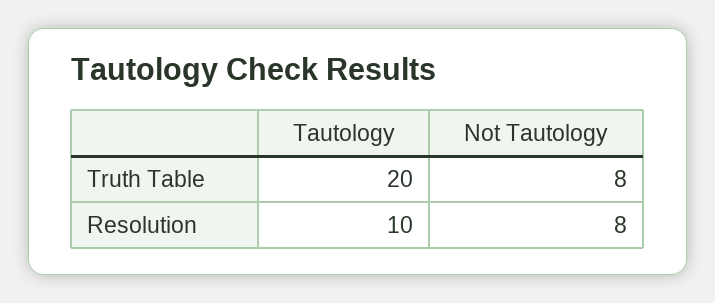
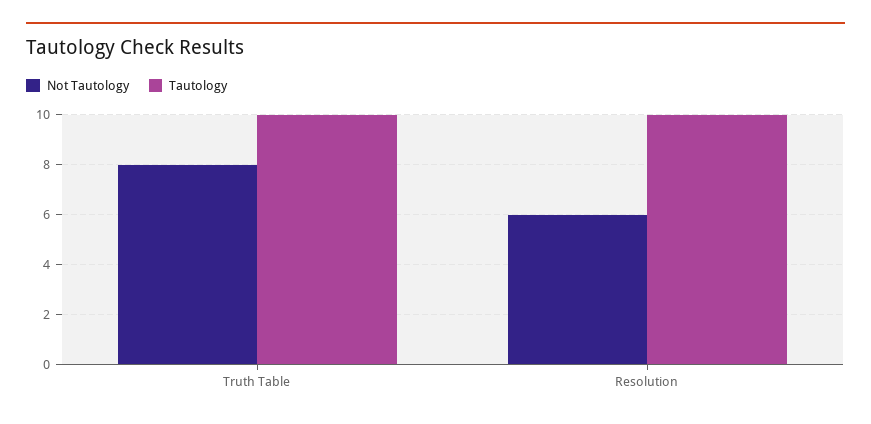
Tautology, Truth Table: 20 -> 10
Not Tautology, Resolution: 8 -> 6

